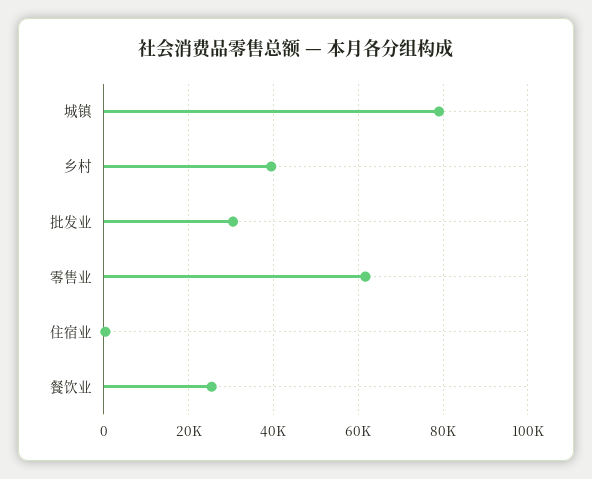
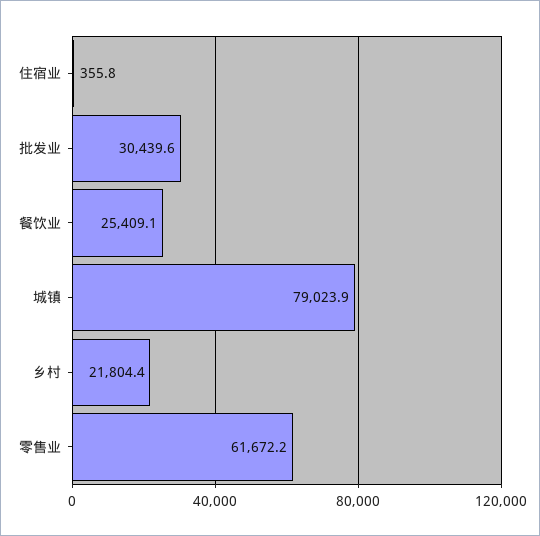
乡村: 40000 -> 21804.4

